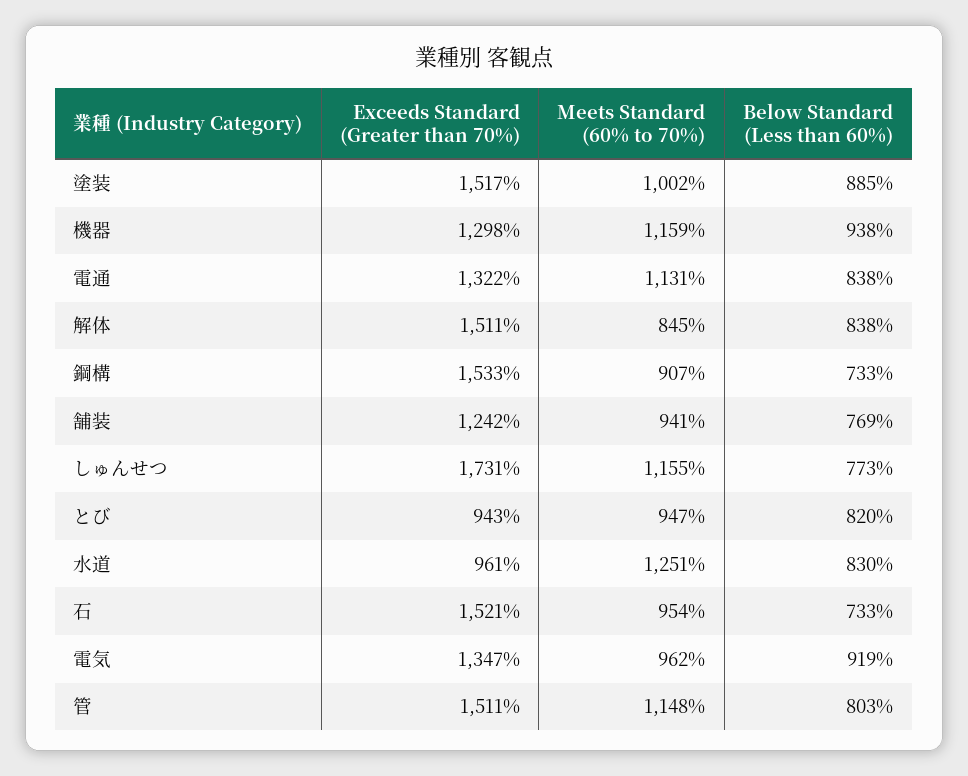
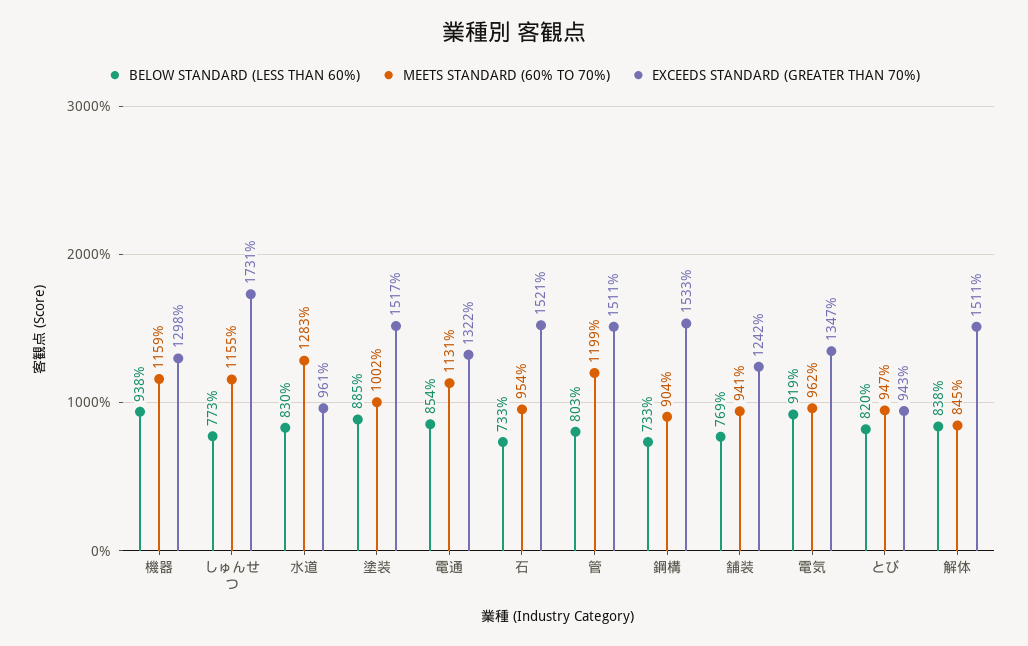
Below Standard (Less than 60%), 電通: 838 -> 854
Meets Standard (60% to 70%), 鋼構: 907 -> 904
Meets Standard (60% to 70%), 水道: 1251 -> 1283
Meets Standard (60% to 70%), 管: 1148 -> 1199

